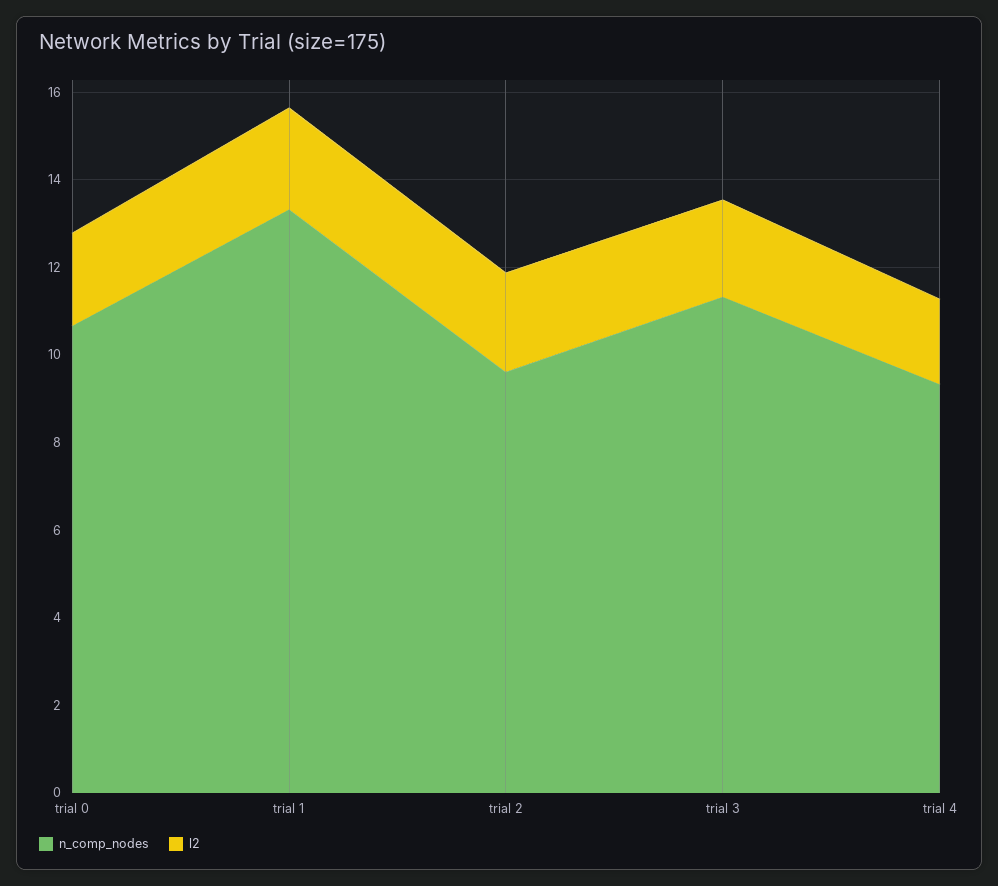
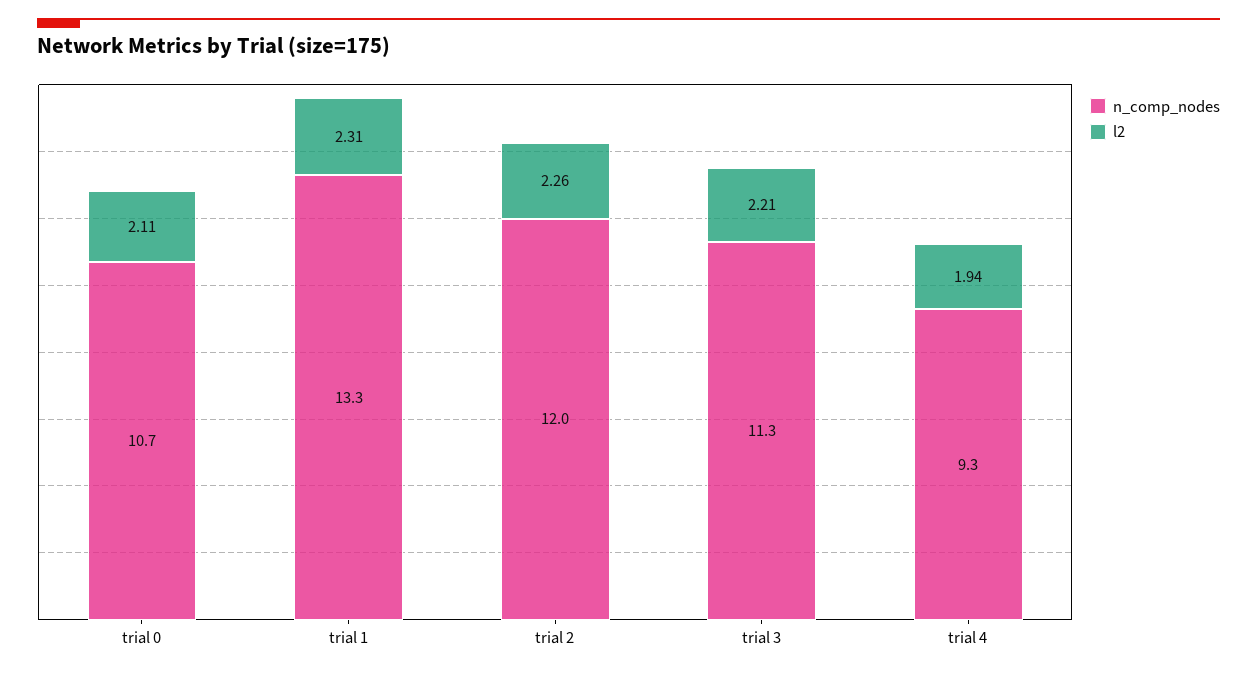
n_comp_nodes, trial 2: 9.5 -> 12

